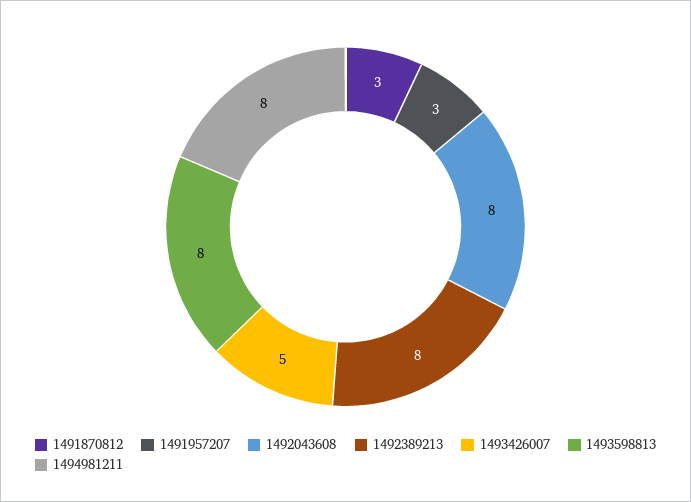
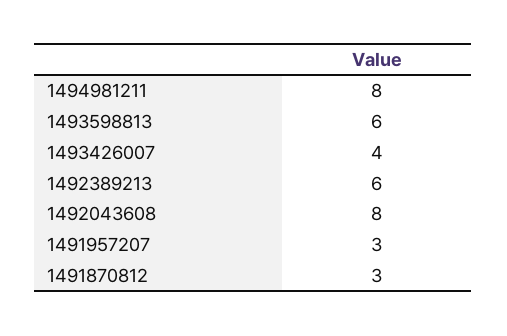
1492389213: 8 -> 6
1493426007: 5 -> 4
1493598813: 8 -> 6

